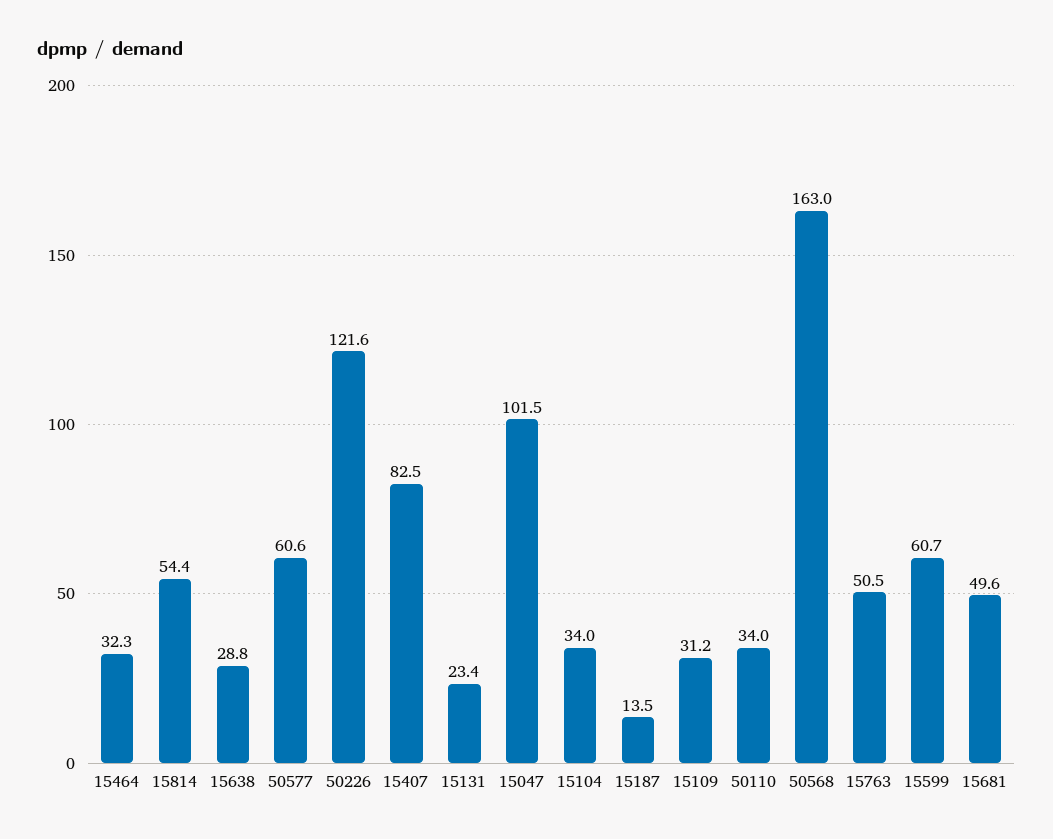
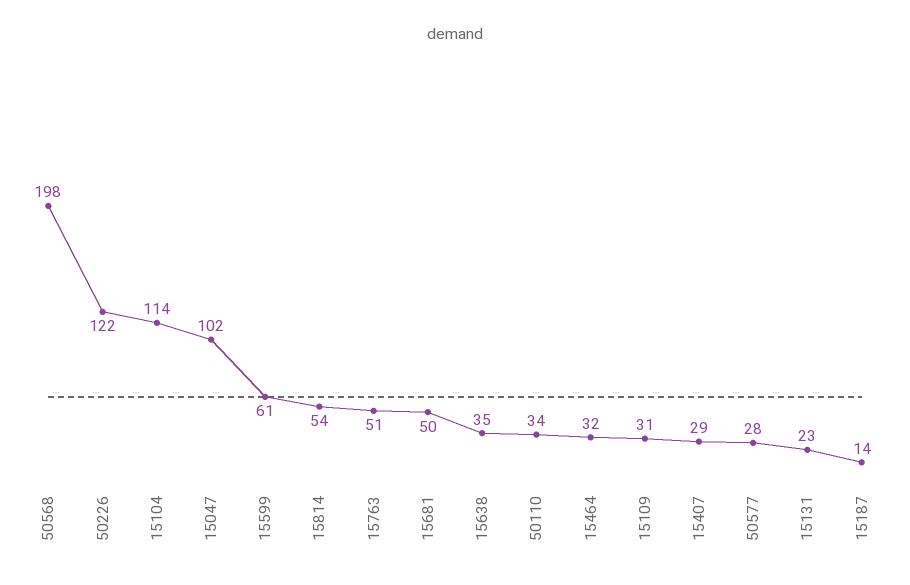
15638: 28.8 -> 35
50577: 60.6 -> 28
15407: 82.5 -> 29
15104: 34 -> 114
50568: 163 -> 198

